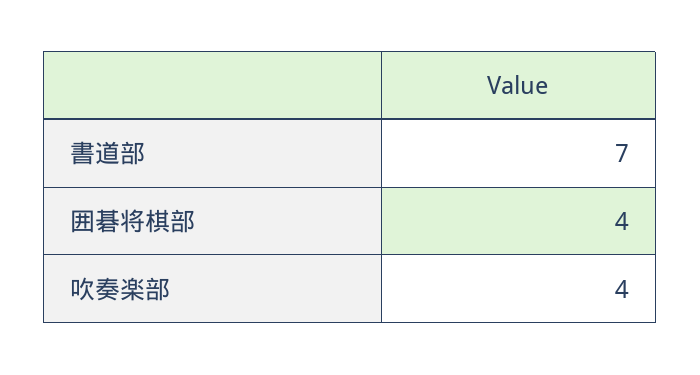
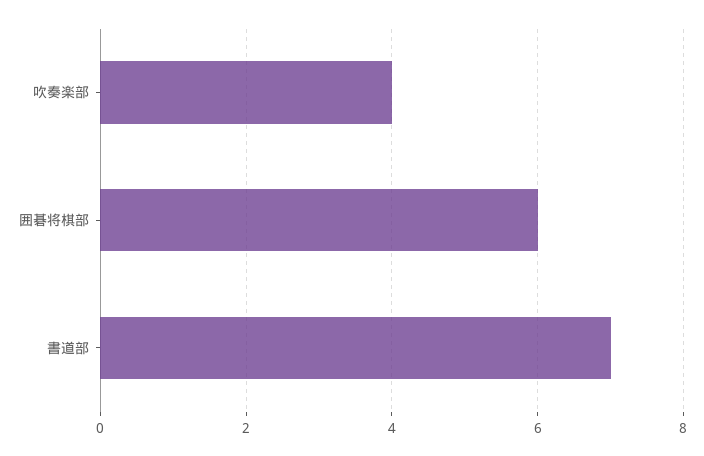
囲碁将棋部: 4 -> 6

